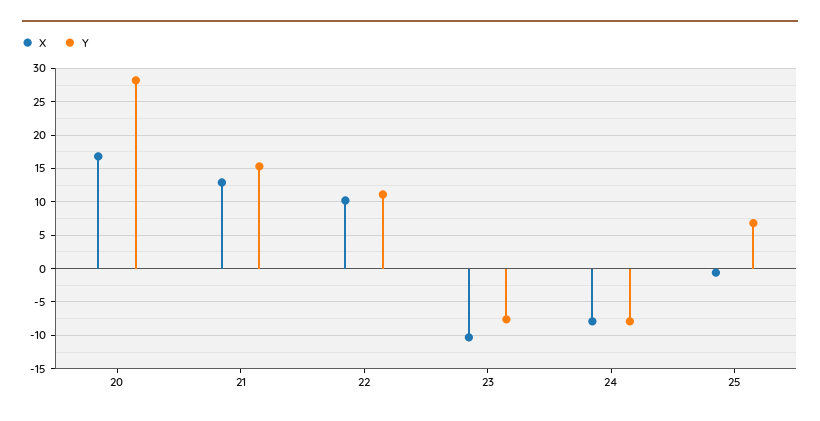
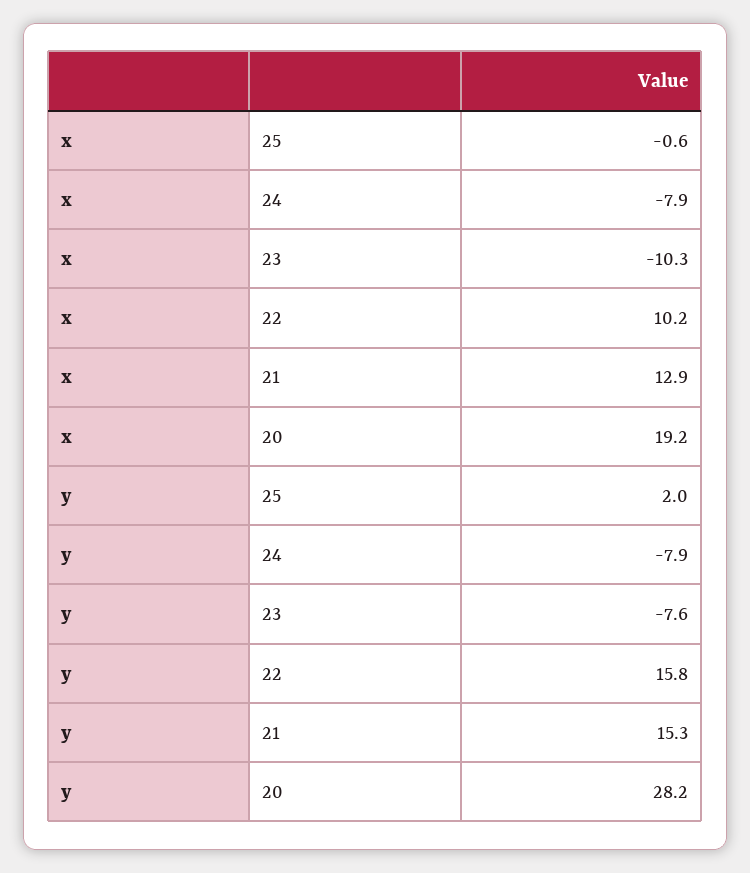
X, 20: 17 -> 19.2
Y, 22: 11 -> 15.8
Y, 25: 7 -> 2

